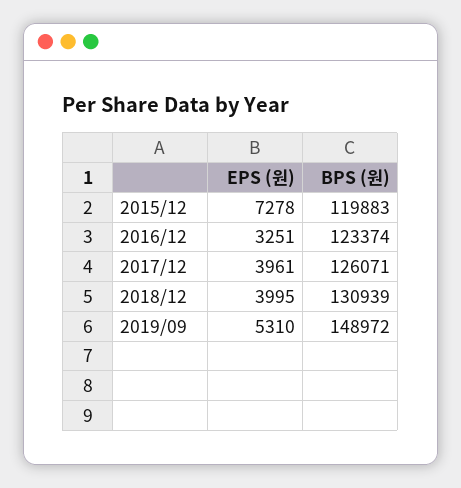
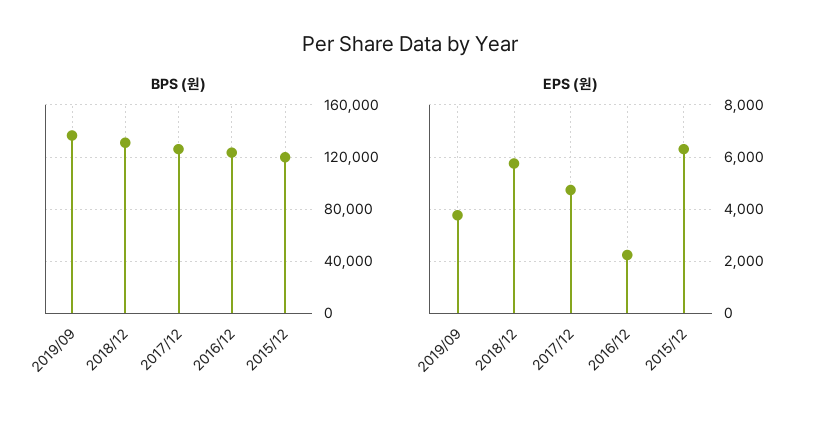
EPS (원), 2015/12: 7278 -> 6250
EPS (원), 2016/12: 3251 -> 2250
EPS (원), 2017/12: 3961 -> 4750
EPS (원), 2018/12: 3995 -> 5750
EPS (원), 2019/09: 5310 -> 3750
BPS (원), 2019/09: 148972 -> 135000

